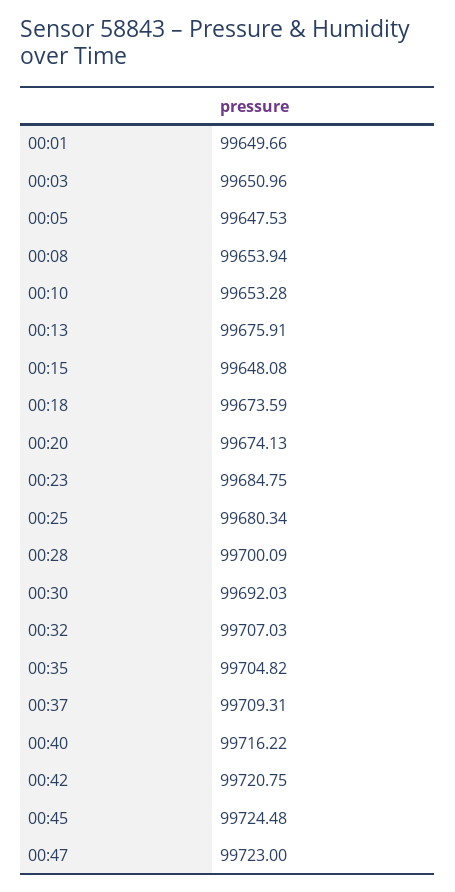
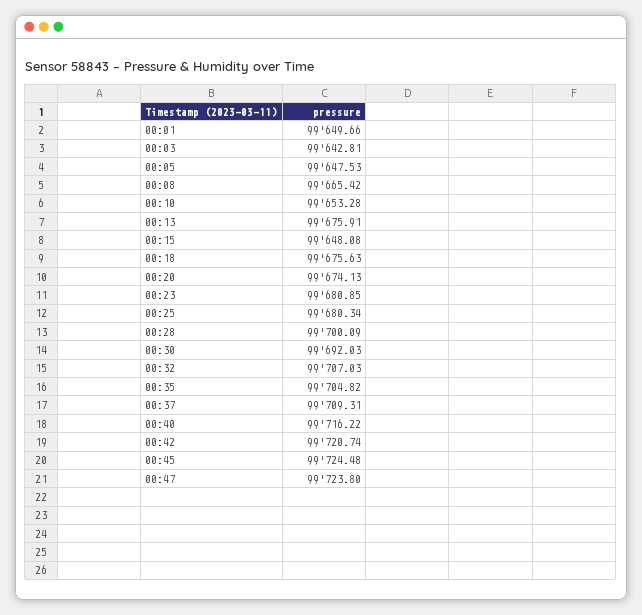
00:03: 99650.96 -> 99642.81
00:08: 99653.94 -> 99665.42
00:18: 99673.59 -> 99675.63
00:23: 99684.75 -> 99680.85
00:42: 99720.75 -> 99720.74
00:47: 99723 -> 99723.8

